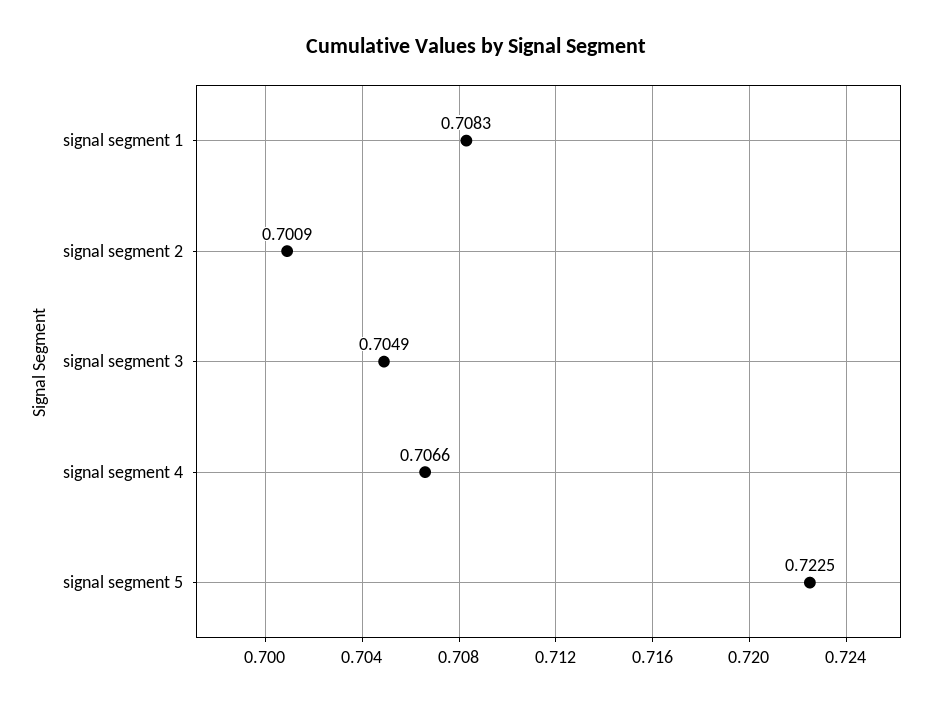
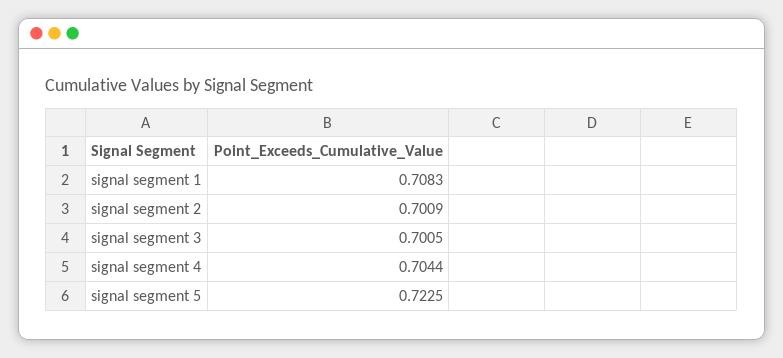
signal segment 3: 0.7049 -> 0.7005
signal segment 4: 0.7066 -> 0.7044

